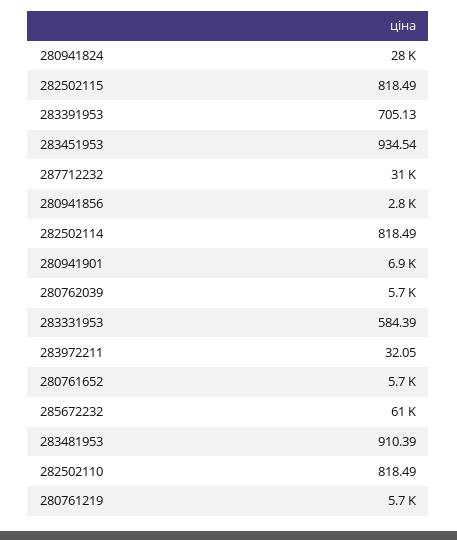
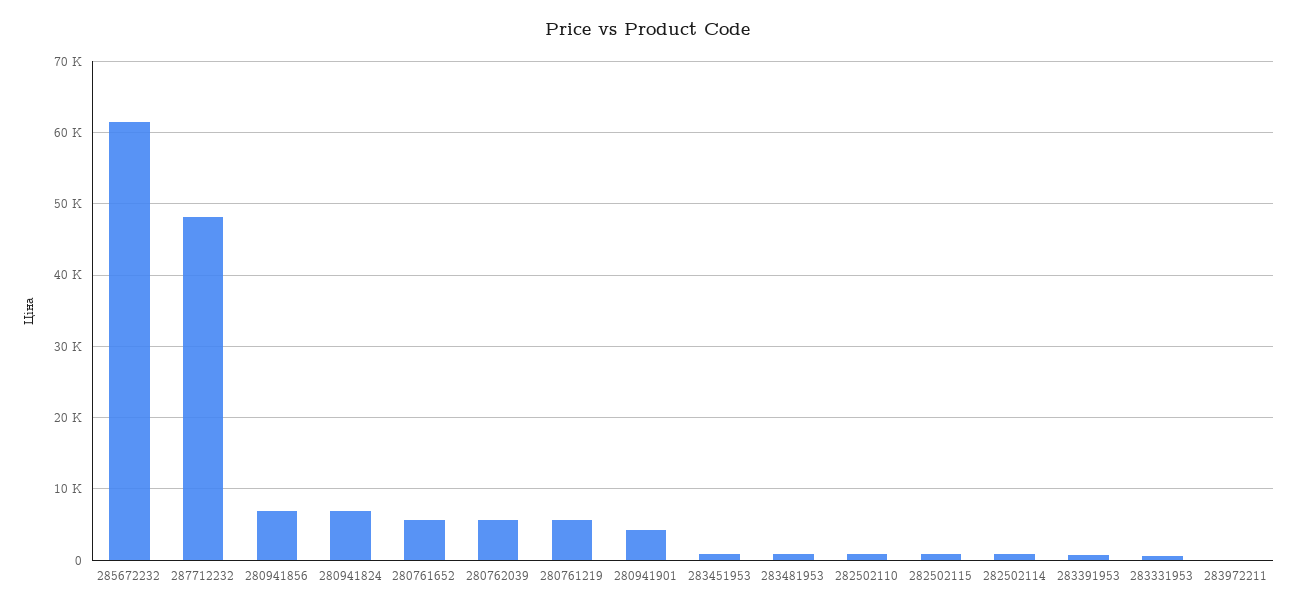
280941824: 28000 -> 7000
287712232: 31000 -> 48000
280941856: 2800 -> 7000
280941901: 6900 -> 4000

